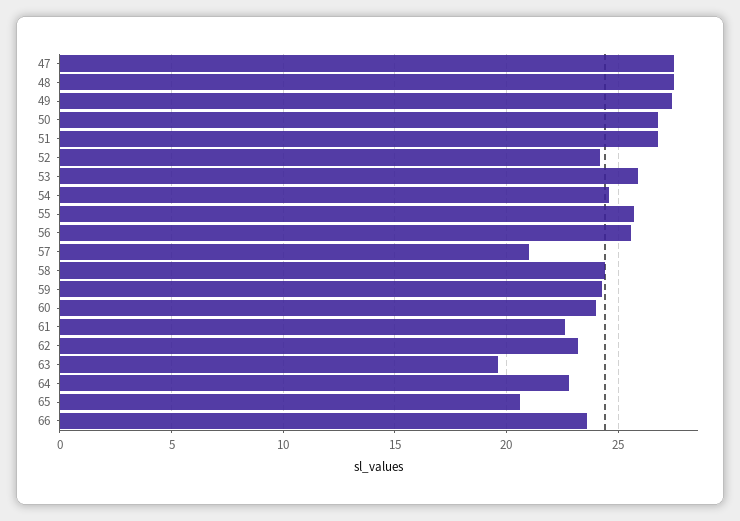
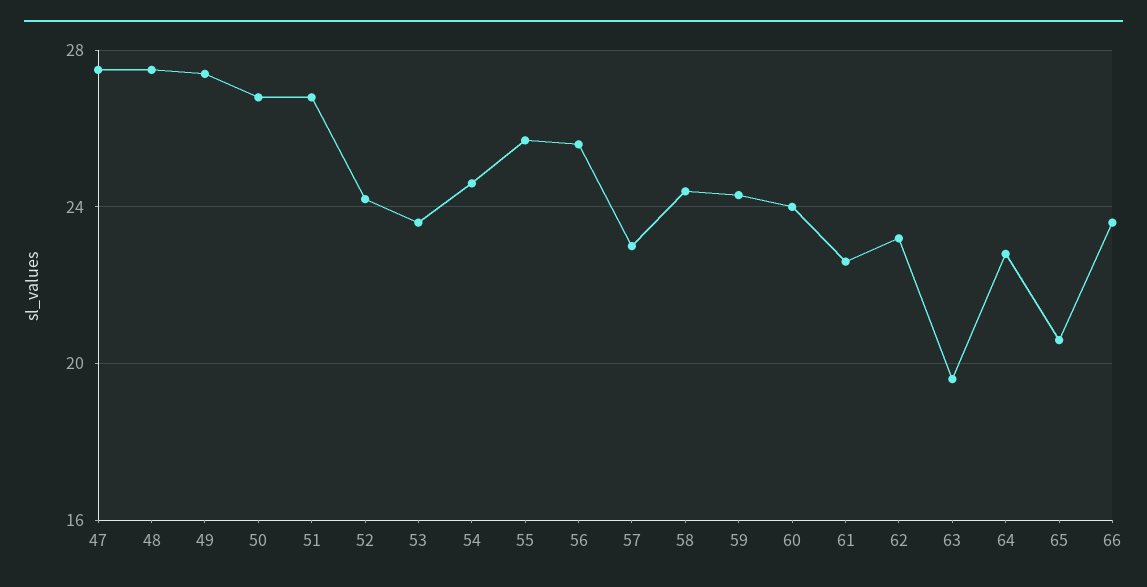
53: 26 -> 23.5
57: 21 -> 23

